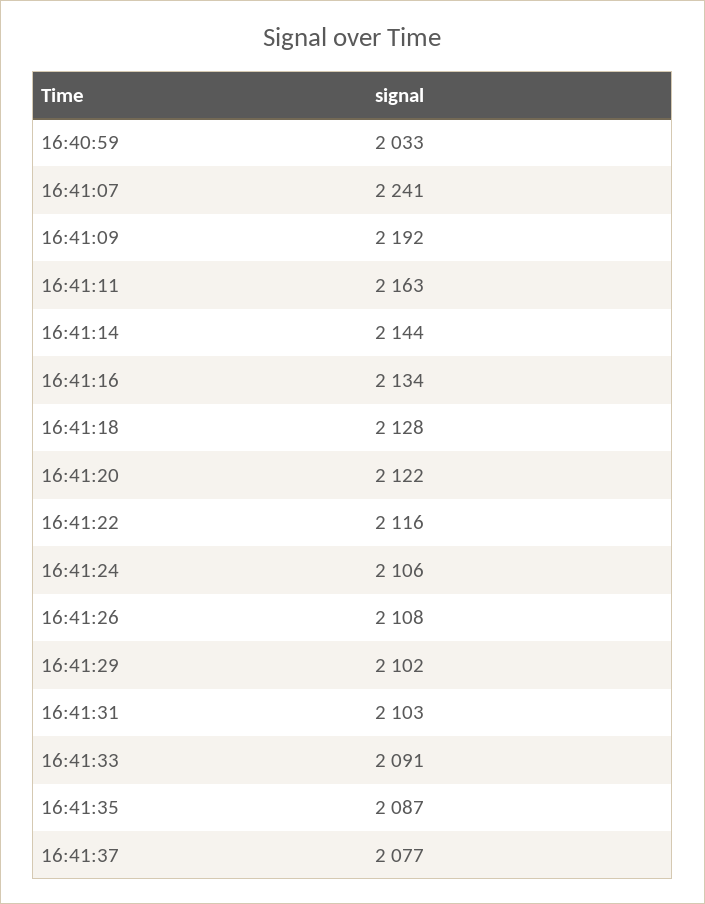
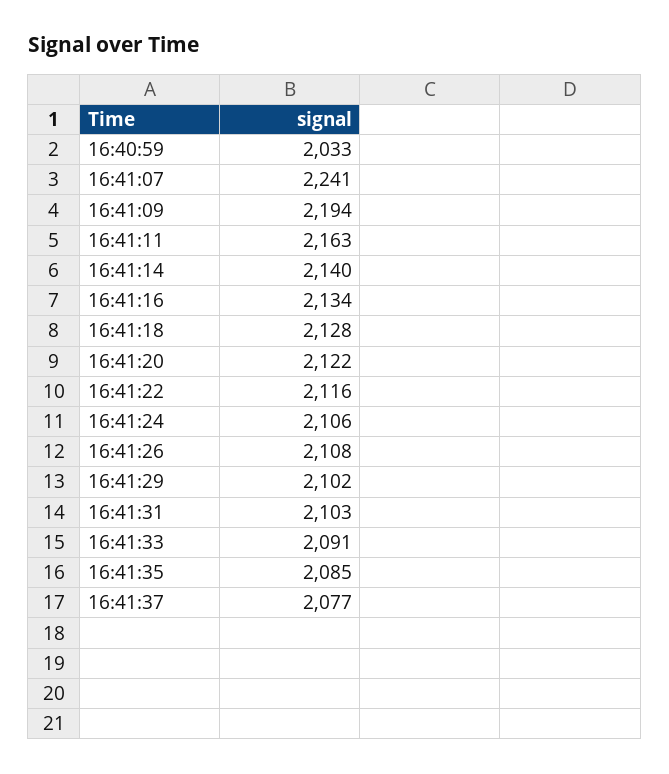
16:41:09: 2192 -> 2194
16:41:14: 2144 -> 2140
16:41:35: 2087 -> 2085

